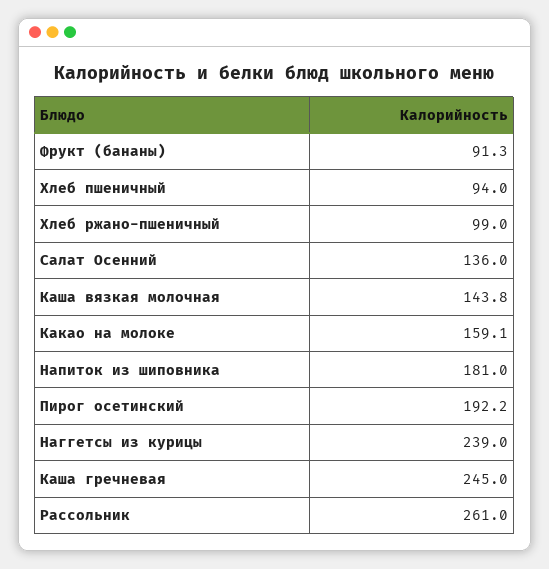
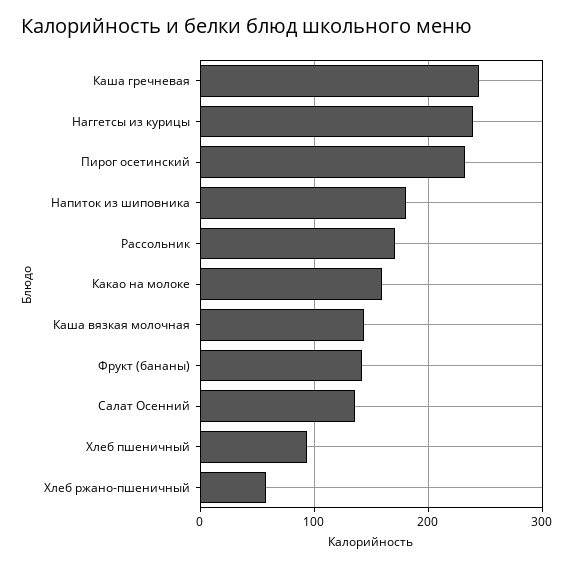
Фрукт (бананы): 91.3 -> 140
Хлеб ржано-пшеничный: 99 -> 60
Пирог осетинский: 192.2 -> 230
Рассольник: 261 -> 170

